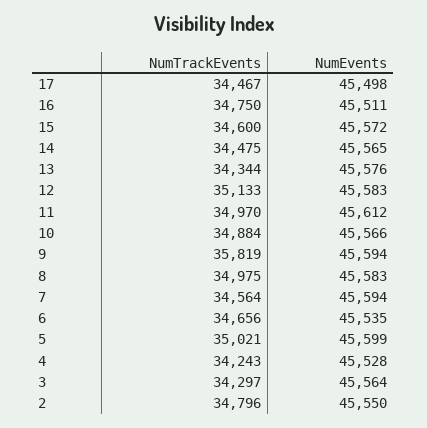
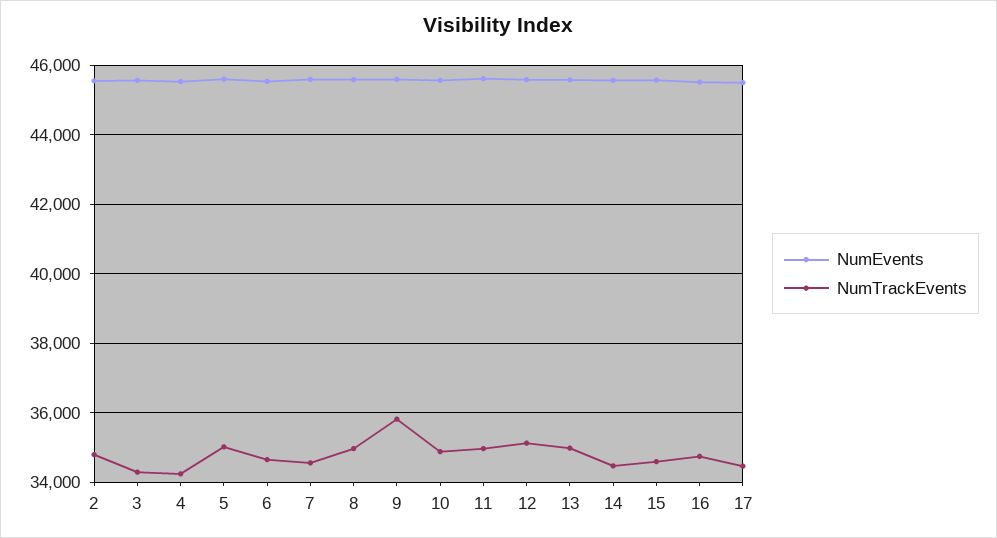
NumTrackEvents, 13: 34344 -> 35000

